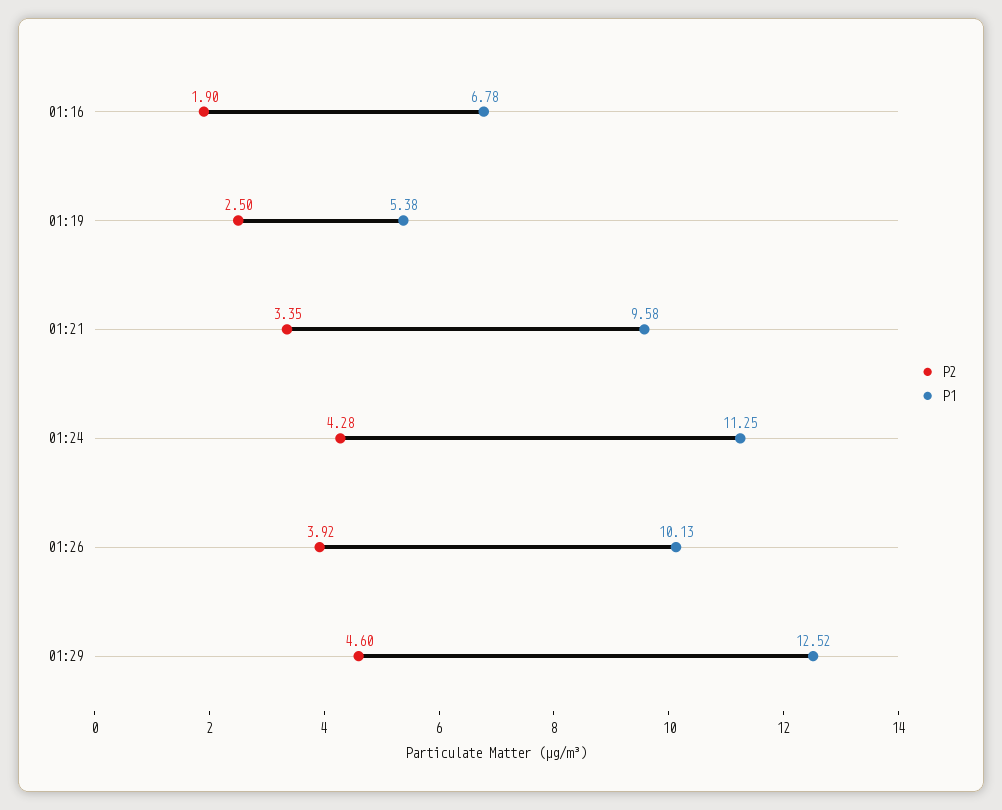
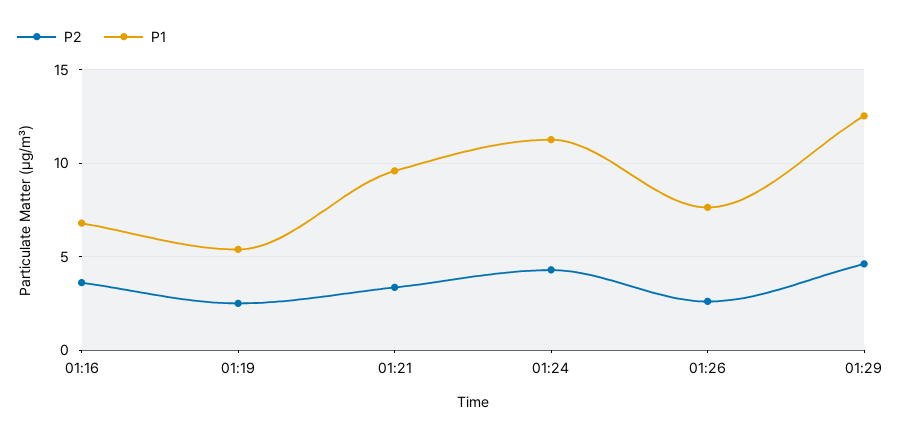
P2, 01:16: 1.9 -> 3.5
P2, 01:26: 3.92 -> 2.5
P1, 01:26: 10.13 -> 7.5

